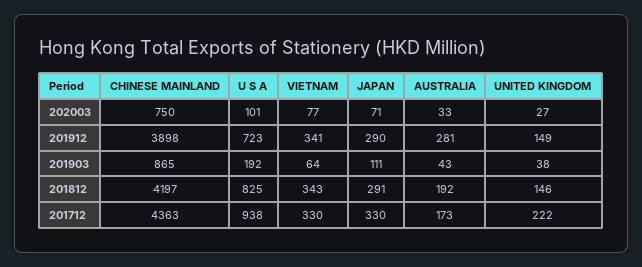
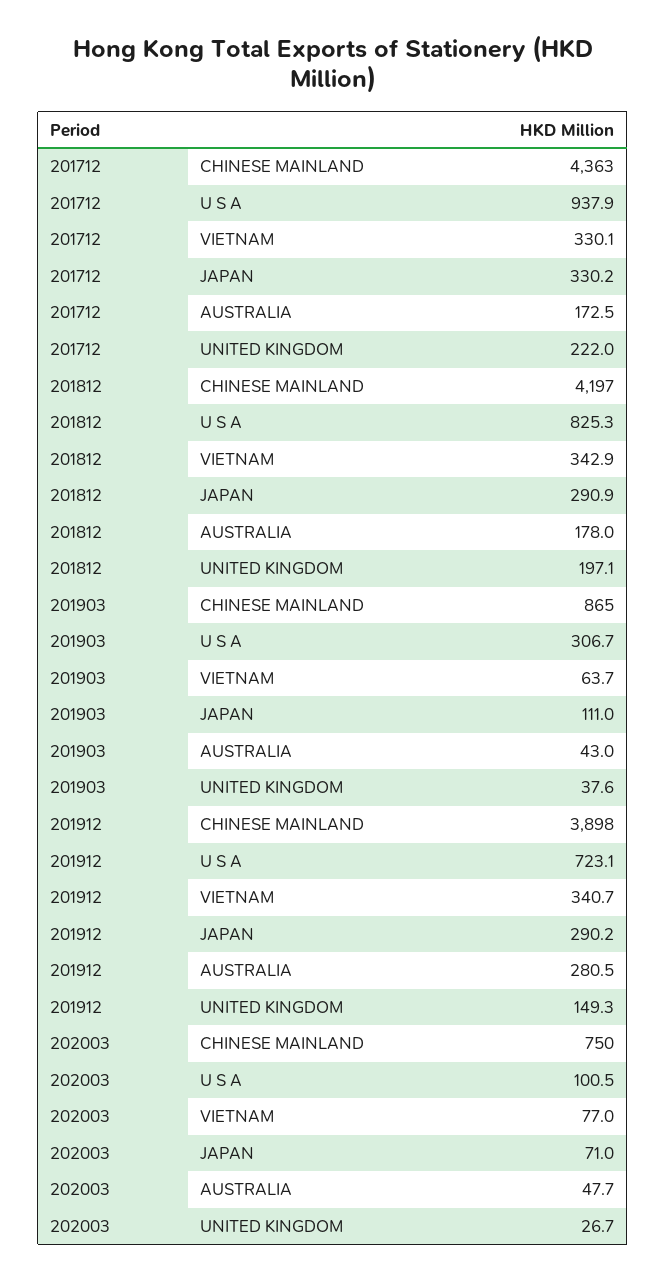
AUSTRALIA, 202003: 33 -> 47.7
U S A, 201903: 192 -> 306.7
AUSTRALIA, 201812: 192 -> 178
UNITED KINGDOM, 201812: 146 -> 197.1

